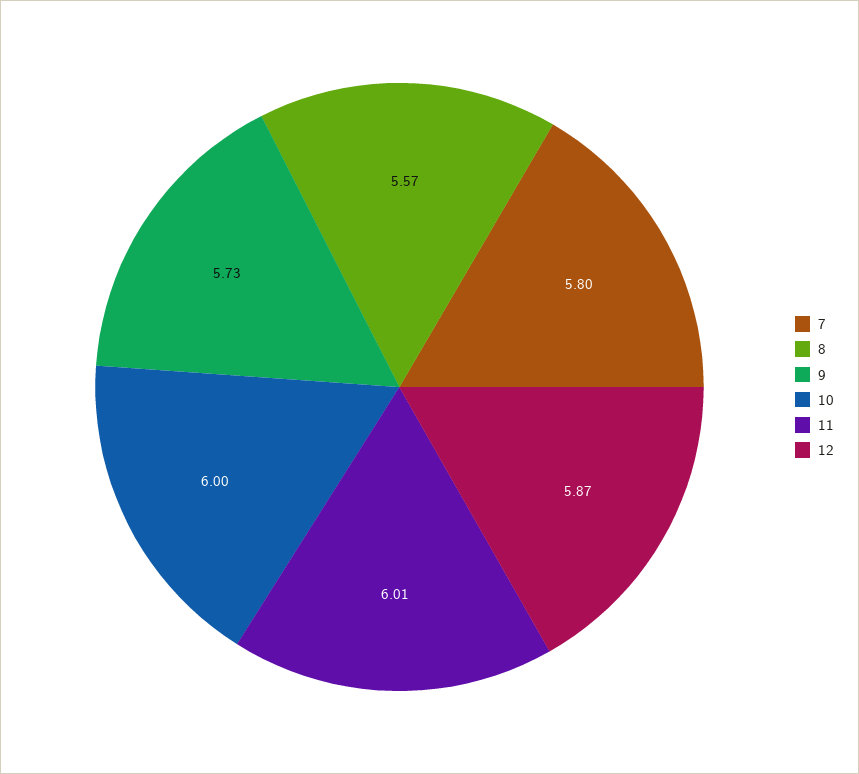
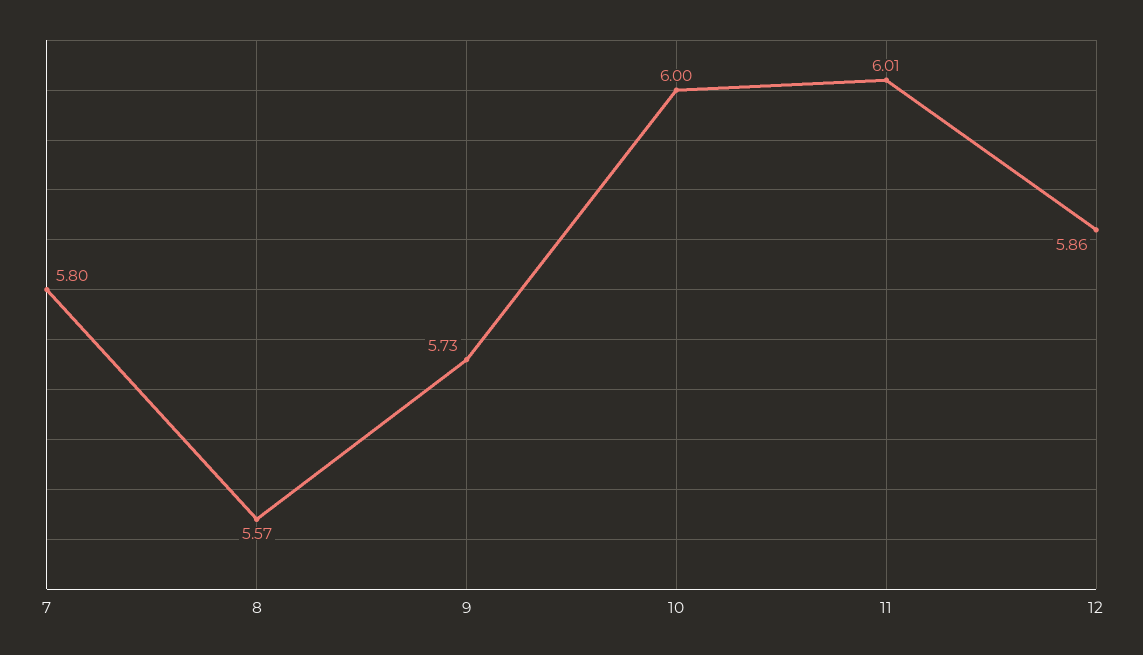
12: 5.87 -> 5.86

